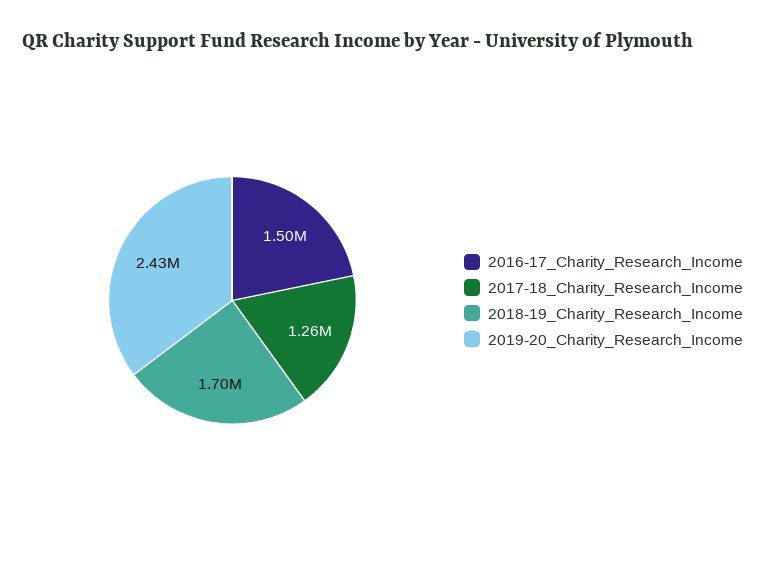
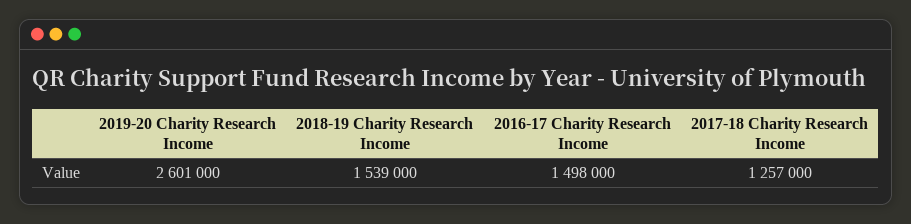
2018-19_Charity_Research_Income: 1700000 -> 1539000
2019-20_Charity_Research_Income: 2430000 -> 2601000

